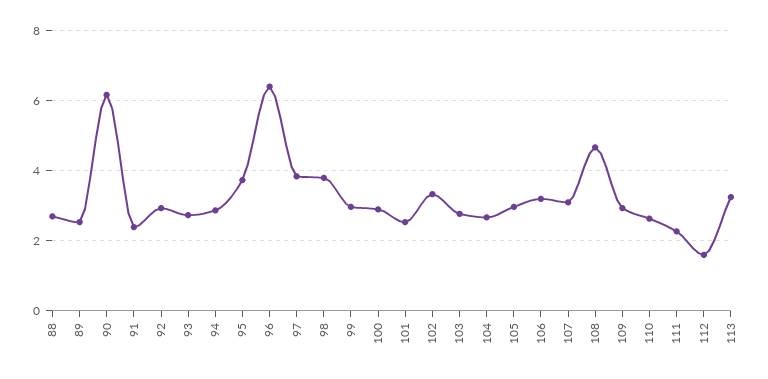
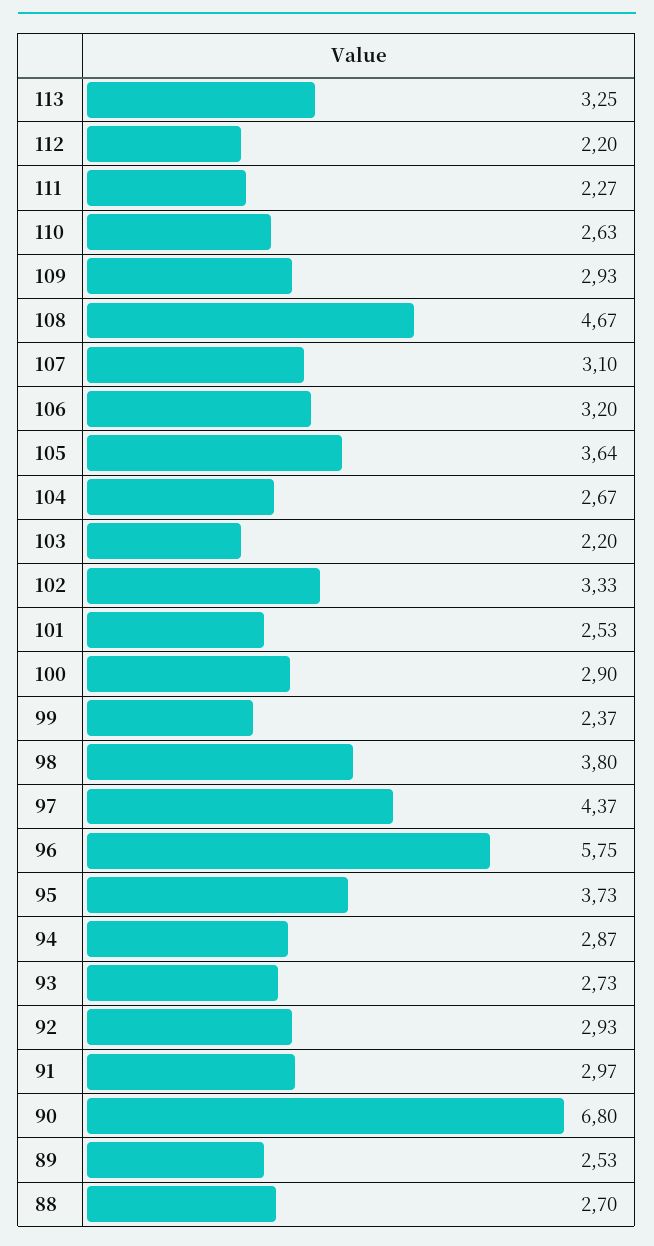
90: 6.2 -> 6.8
91: 2.4 -> 2.97
96: 6.4 -> 5.75
97: 3.8 -> 4.37
99: 3 -> 2.37
103: 2.8 -> 2.2
105: 3 -> 3.64
112: 1.6 -> 2.2

